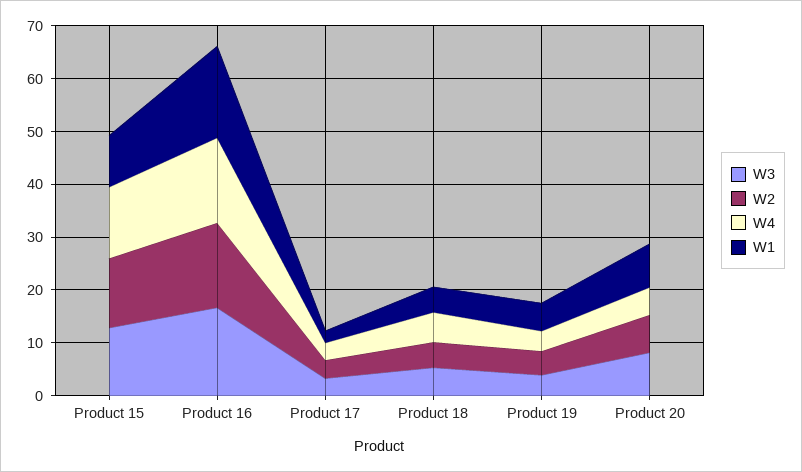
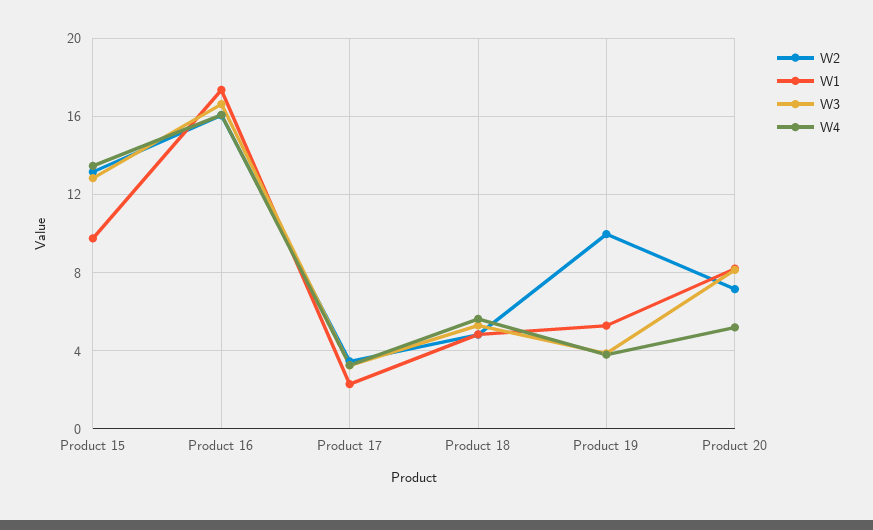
W2, Product 19: 4 -> 10

